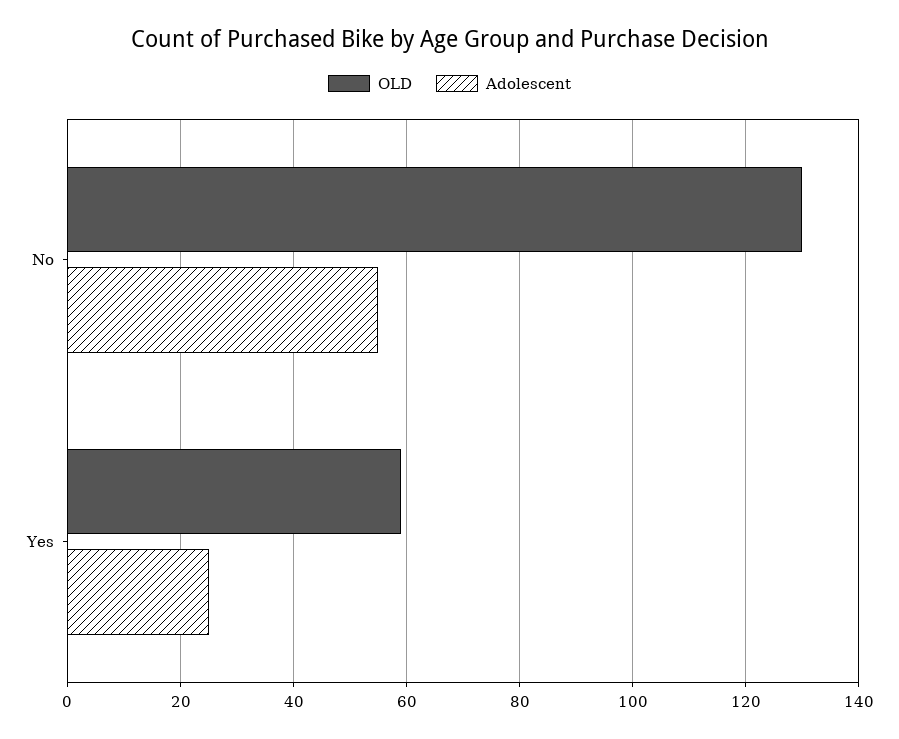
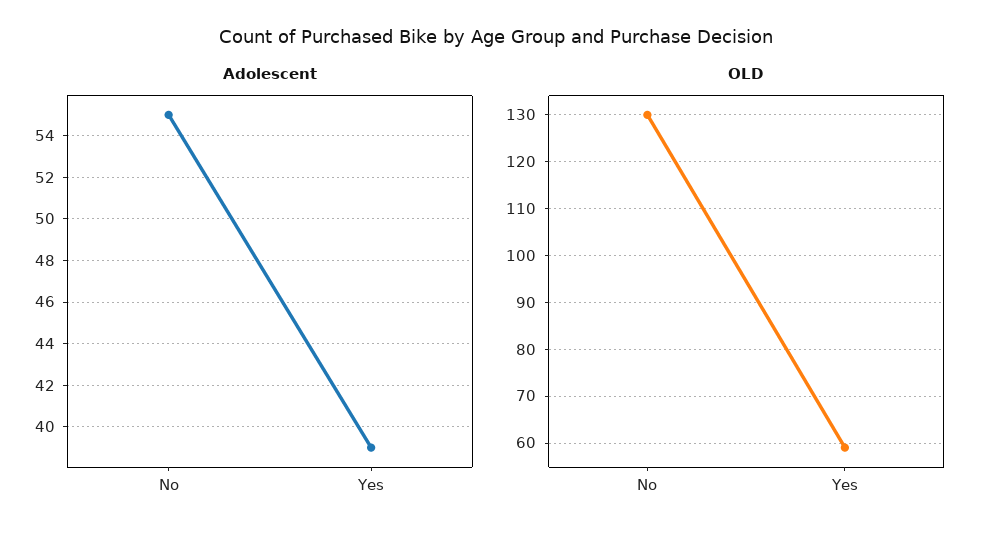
Adolescent, Yes: 25 -> 39

